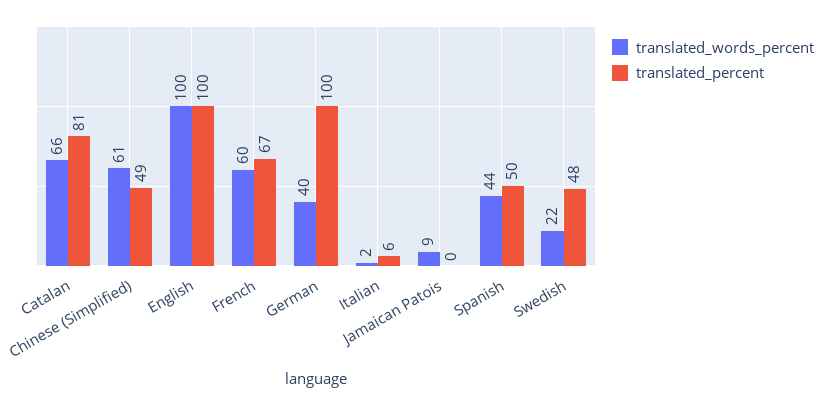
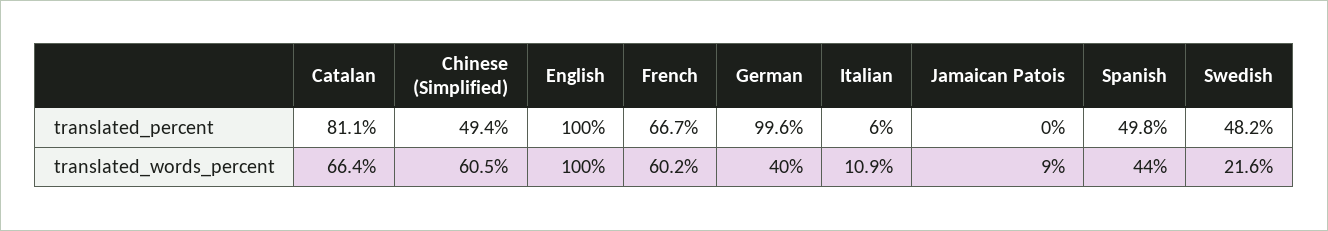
translated_words_percent, Italian: 2 -> 10.9

